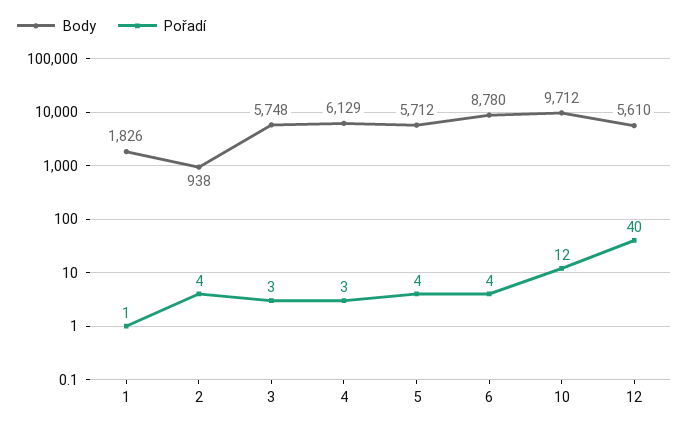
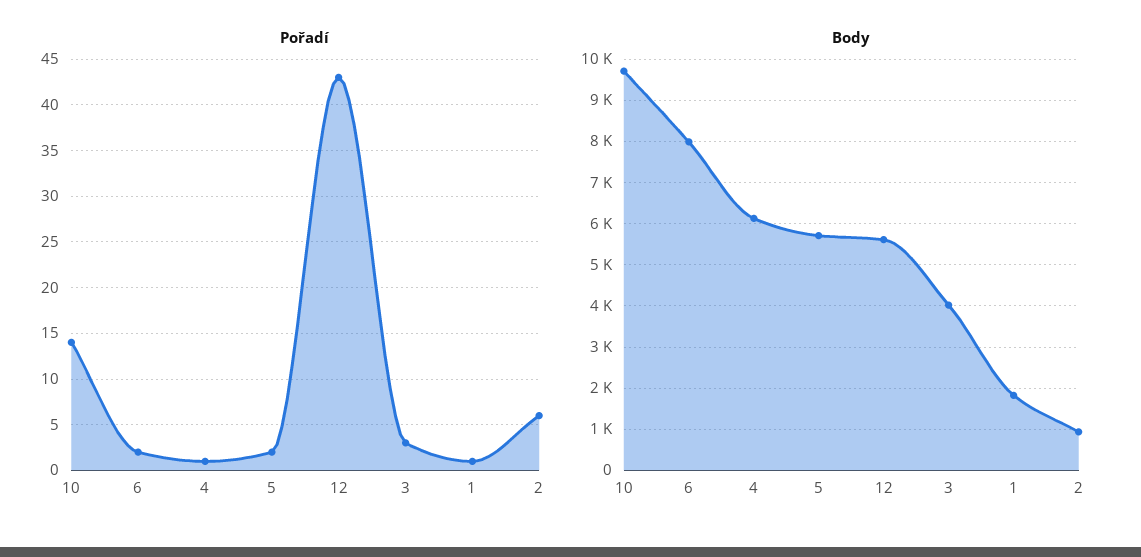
Pořadí, 2: 4 -> 6
Body, 3: 5748 -> 4000
Pořadí, 4: 3 -> 1
Pořadí, 5: 4 -> 2
Body, 6: 8780 -> 8000
Pořadí, 6: 4 -> 2
Pořadí, 10: 12 -> 14
Pořadí, 12: 40 -> 43

